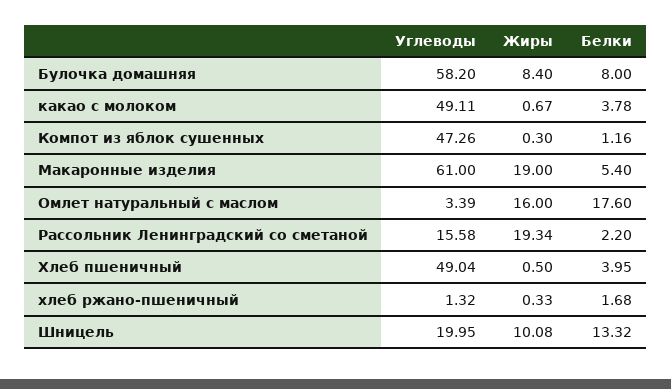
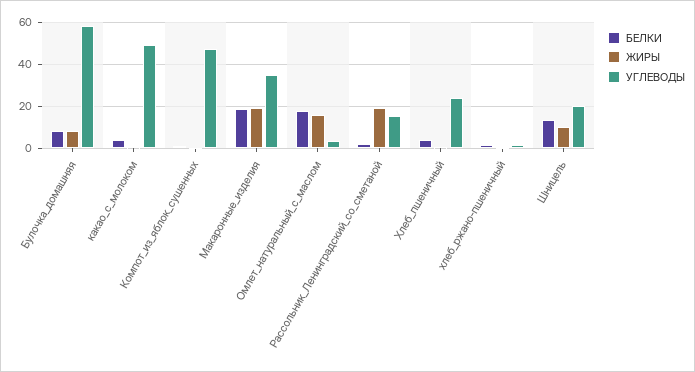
Углеводы, Макаронные изделия: 61 -> 35
Белки, Макаронные изделия: 5.4 -> 20
Углеводы, Хлеб пшеничный: 49.04 -> 25

